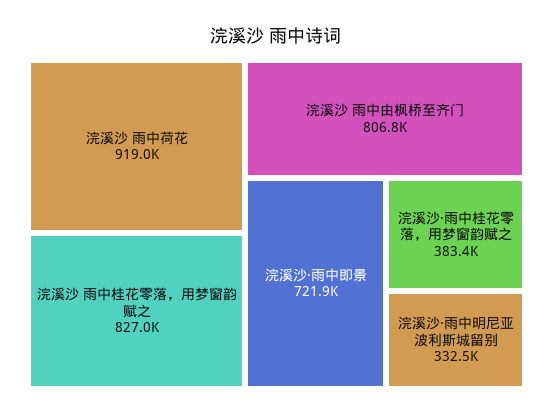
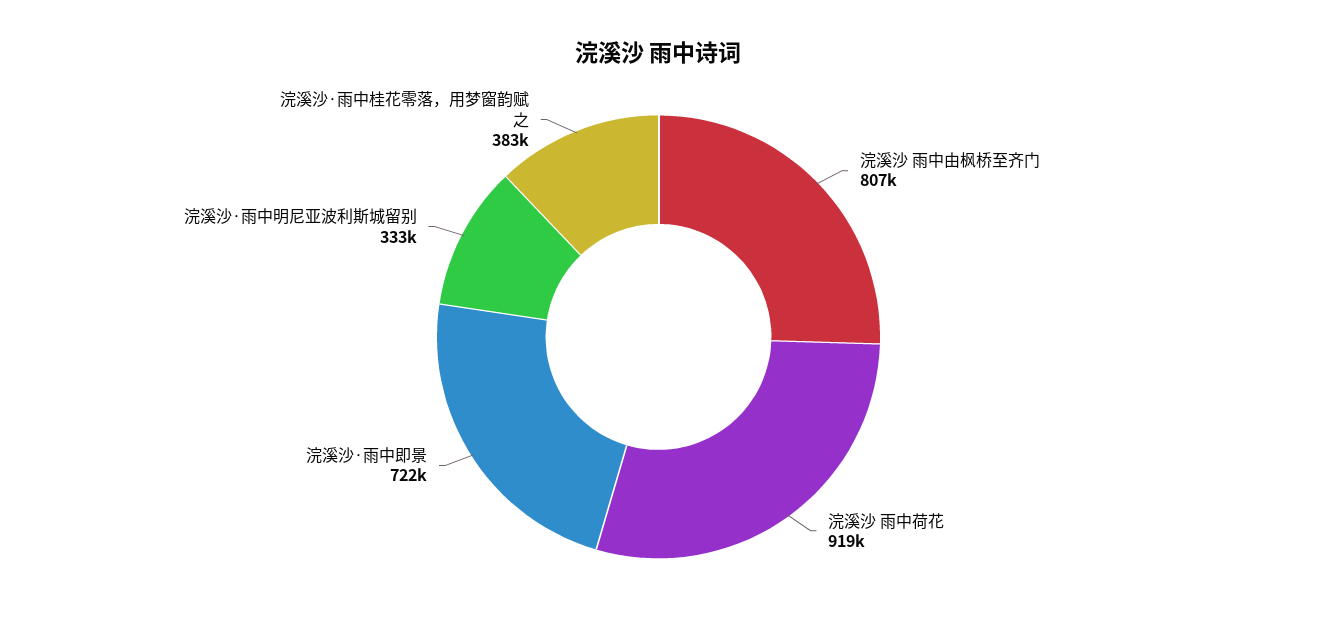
浣溪沙 雨中桂花零落，用梦窗韵赋之: 827000 -> none

